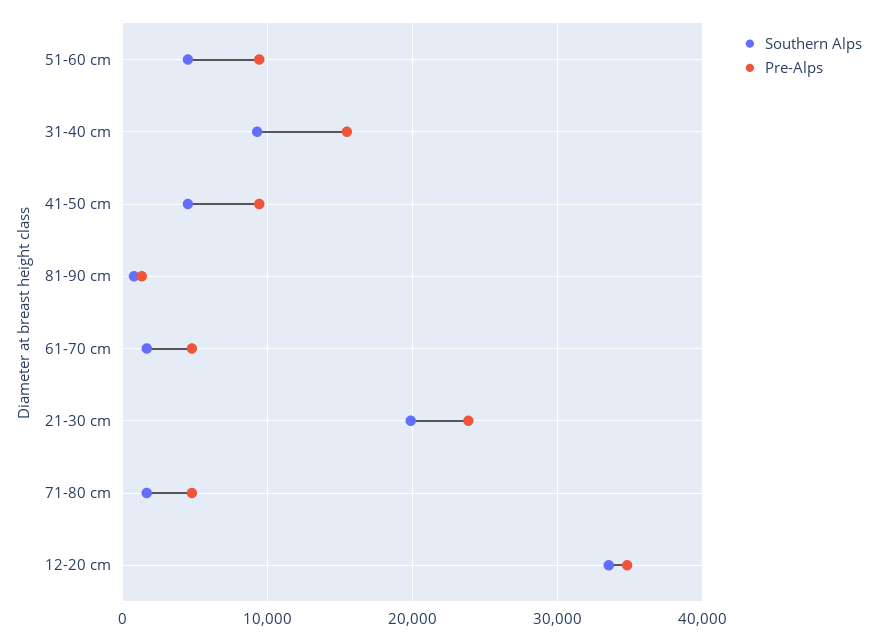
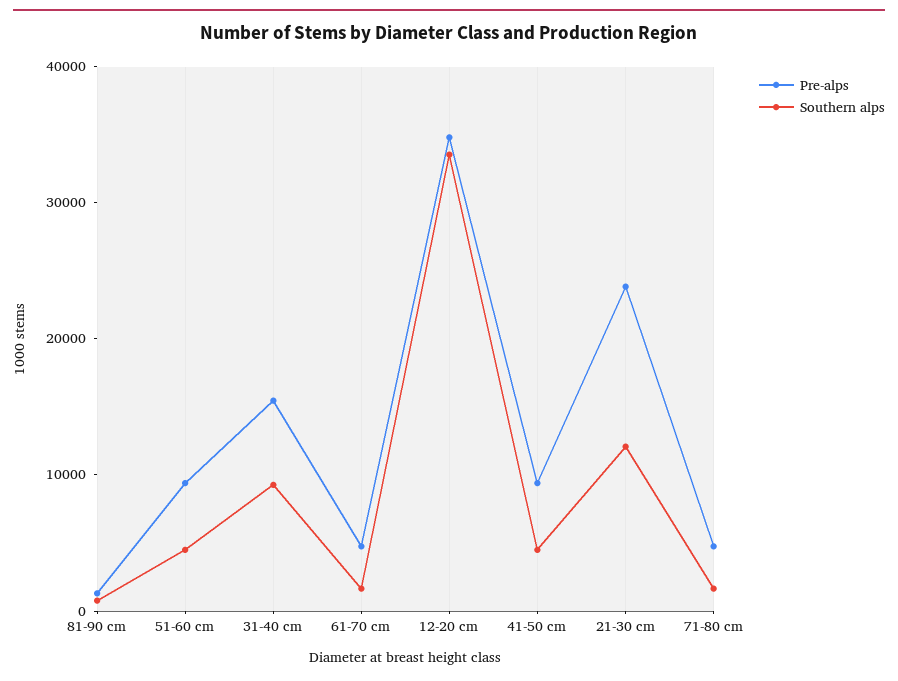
Southern Alps, 21-30 cm: 20000 -> 12000

